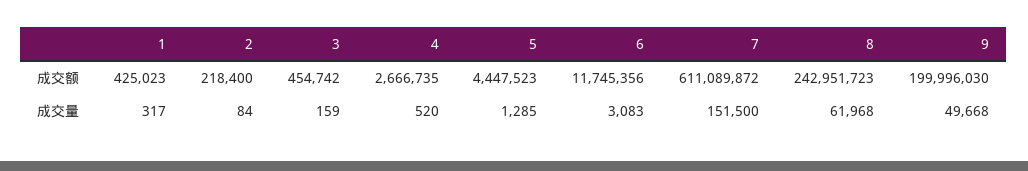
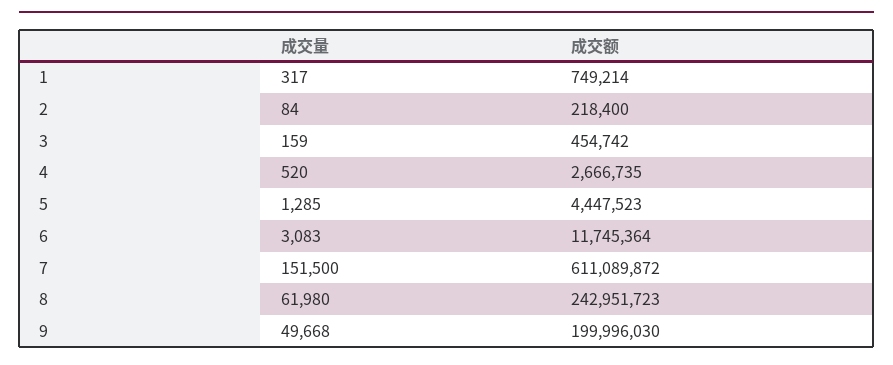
1, 成交额: 425023 -> 749214
6, 成交额: 11745356 -> 11745364
8, 成交量: 61968 -> 61980

